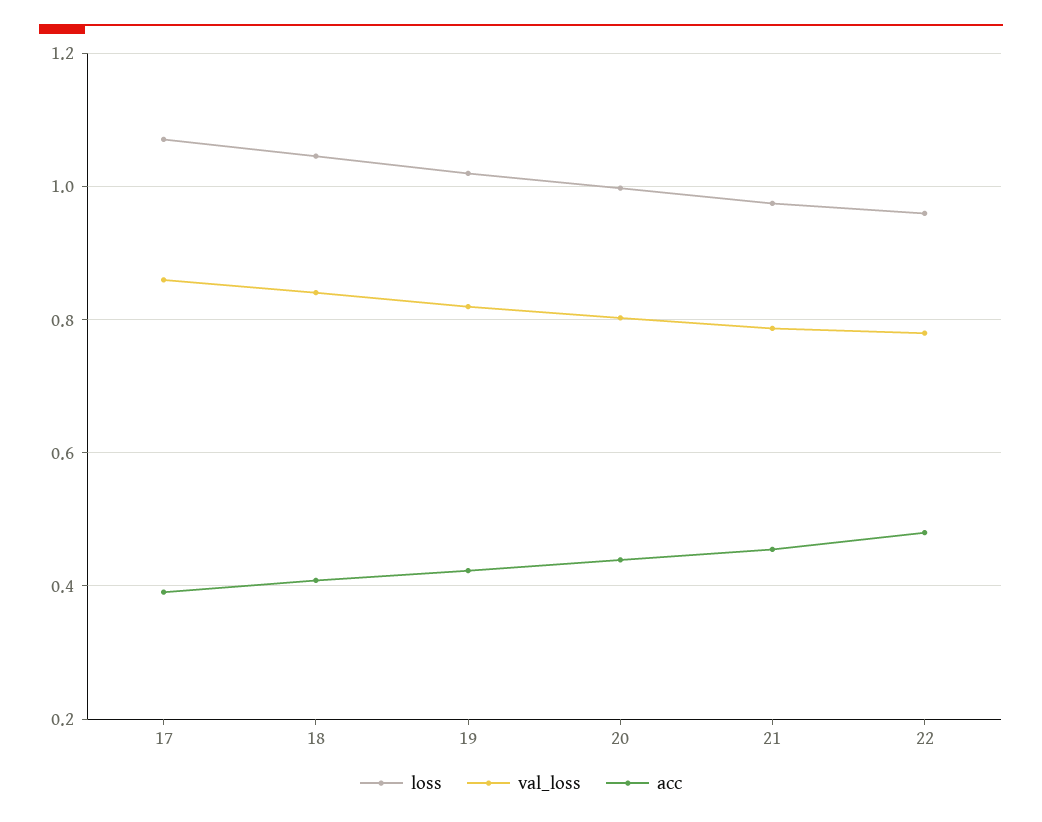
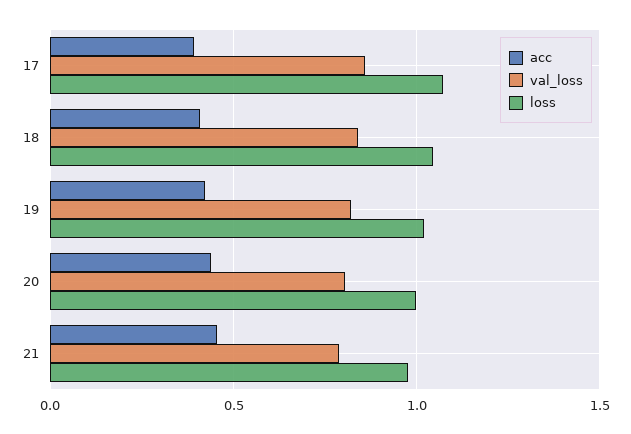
loss, 22: 0.96 -> none
val_loss, 22: 0.78 -> none
acc, 22: 0.48 -> none

